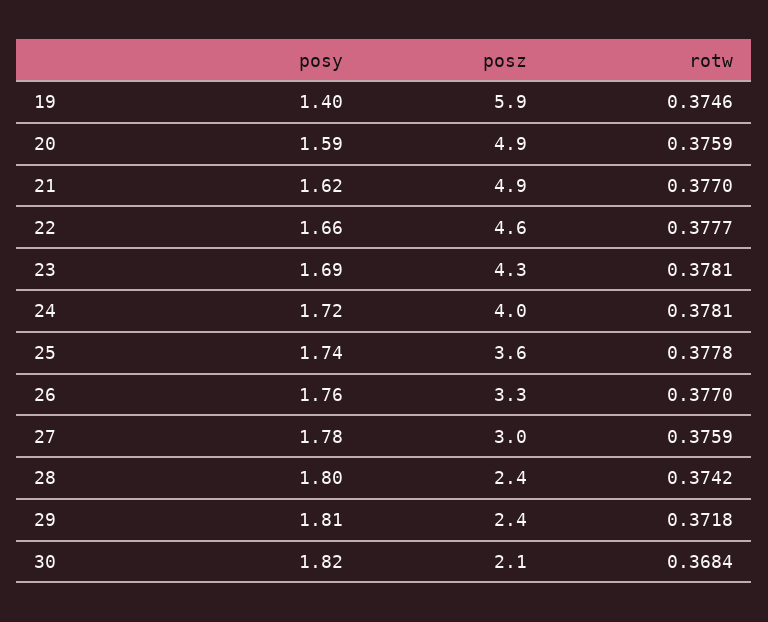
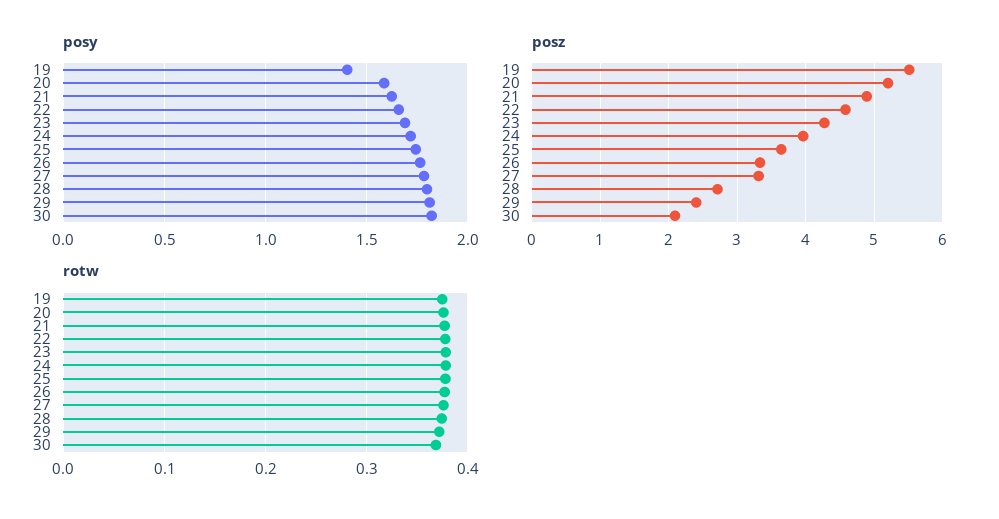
posz, 19: 5.9 -> 5.5
posz, 20: 4.9 -> 5.2
posz, 27: 3 -> 3.3
posz, 28: 2.4 -> 2.7

